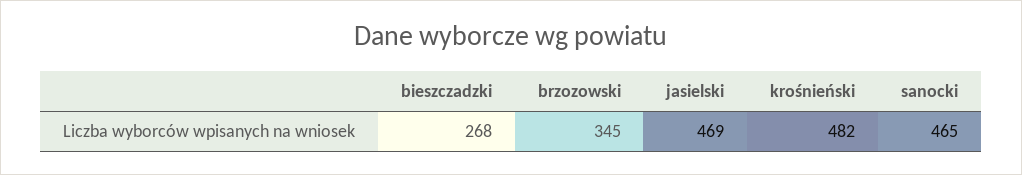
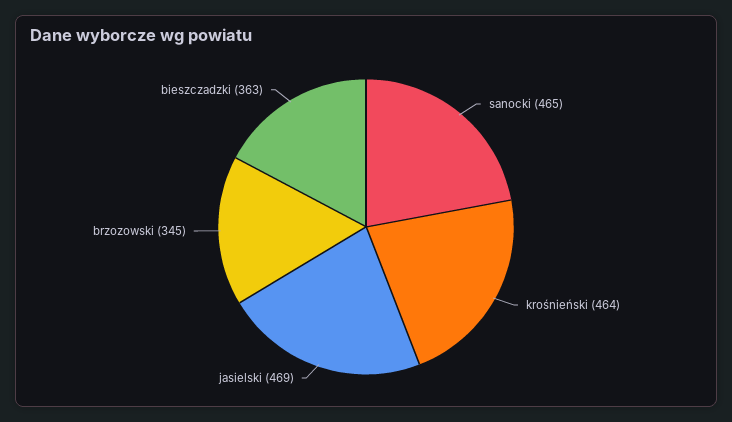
bieszczadzki: 268 -> 363
krośnieński: 482 -> 464

